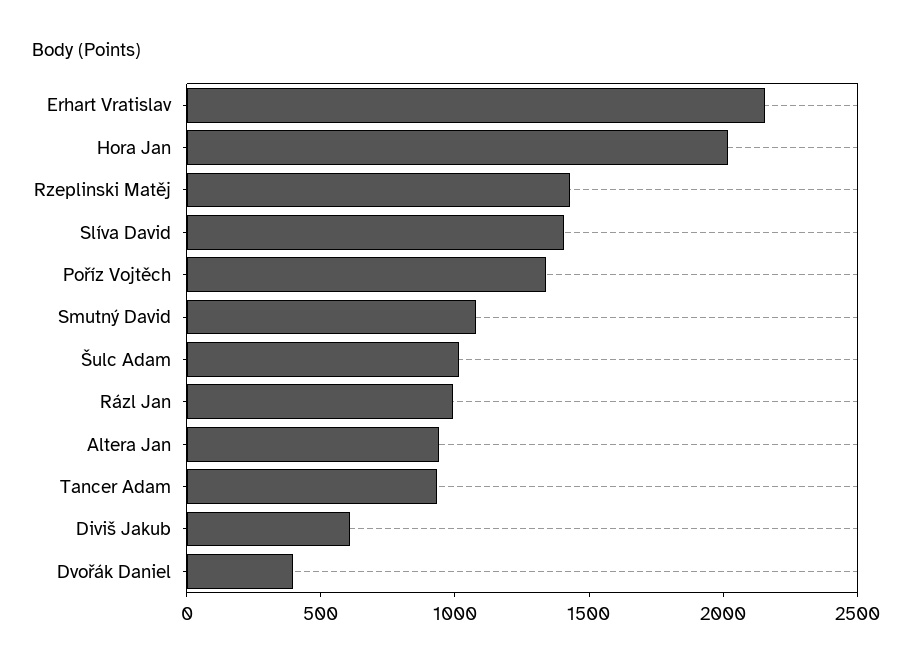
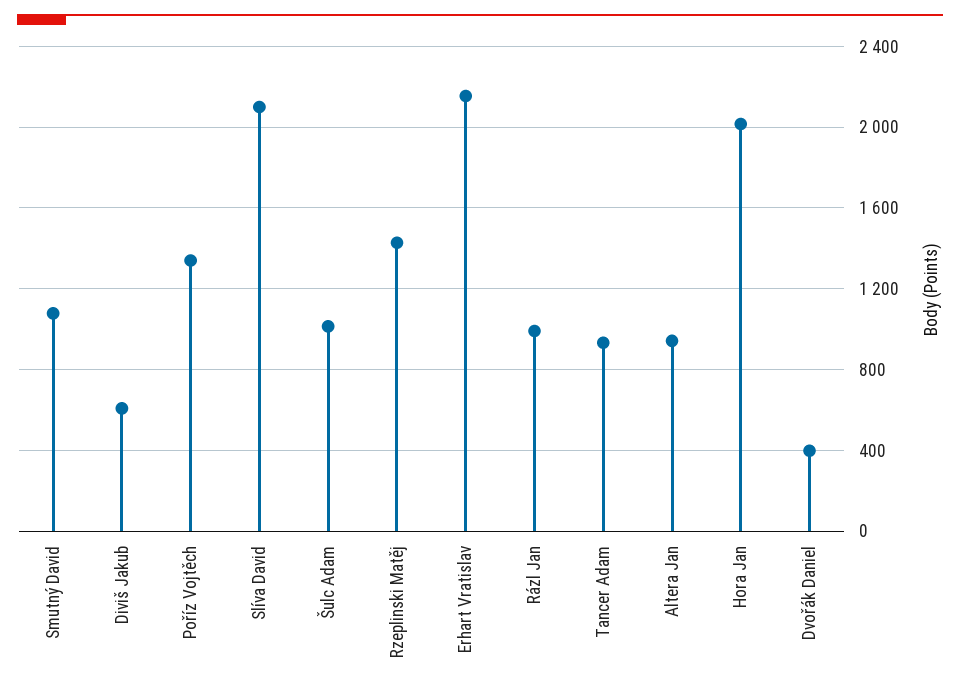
Slíva David: 1400 -> 2100

